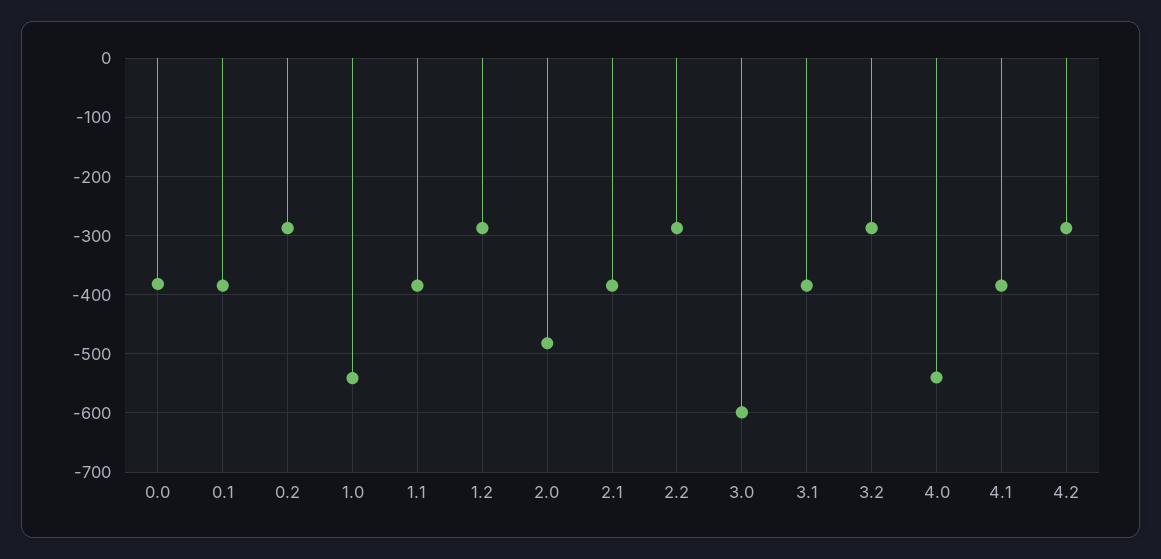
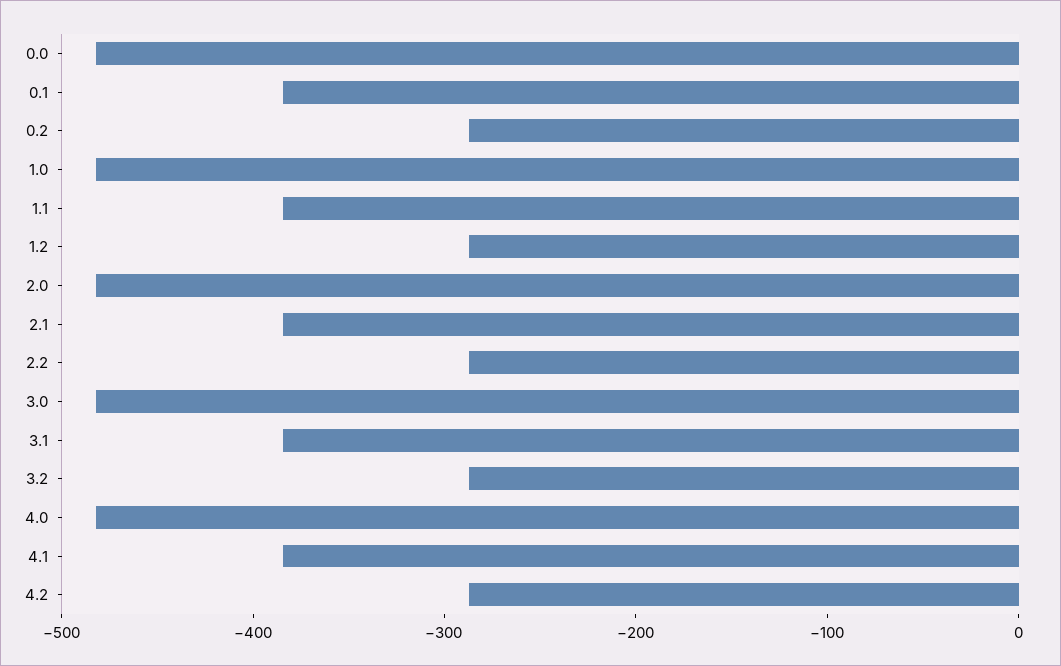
0.0: -380 -> -480
1.0: -540 -> -480
3.0: -600 -> -480
4.0: -540 -> -480

